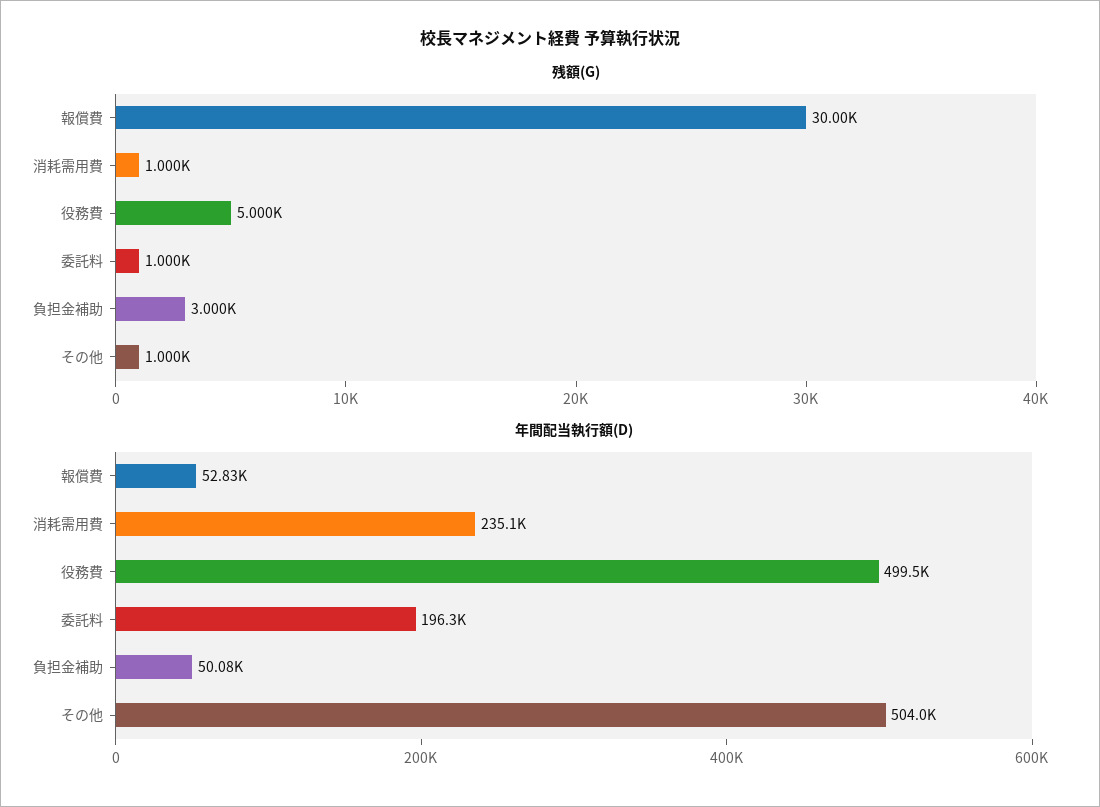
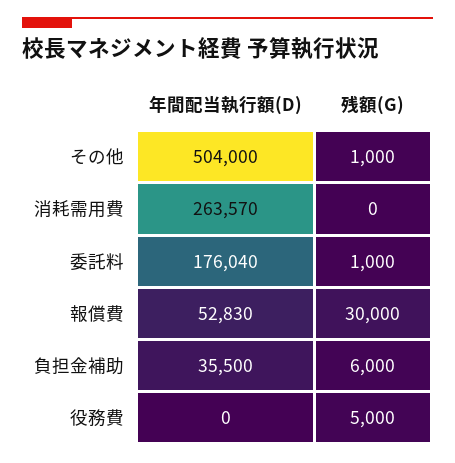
残額(G), 消耗需用費: 1000 -> 0
残額(G), 負担金補助: 3000 -> 6000
年間配当執行額(D), 消耗需用費: 235100 -> 263570
年間配当執行額(D), 役務費: 499500 -> 0
年間配当執行額(D), 委託料: 196300 -> 176040
年間配当執行額(D), 負担金補助: 50080 -> 35500

